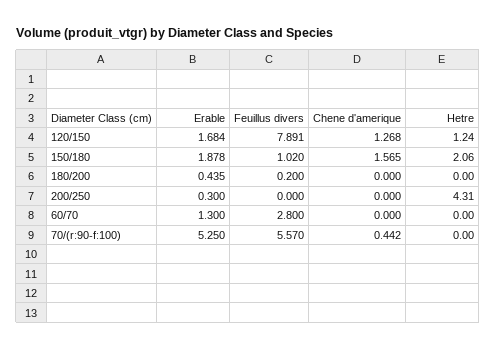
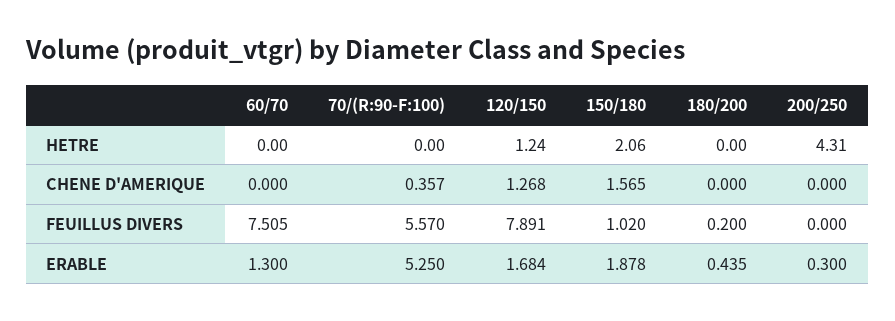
Feuillus divers, 60/70: 2.8 -> 7.505
Chene d'amerique, 70/(r:90-f:100): 0.442 -> 0.357

